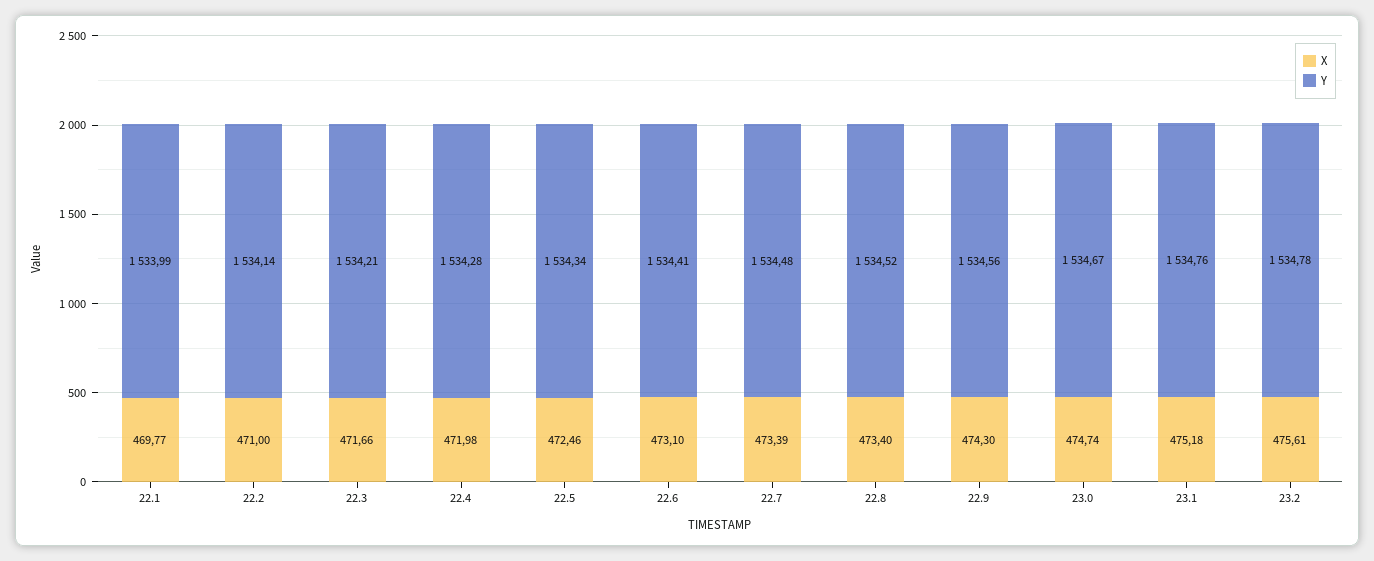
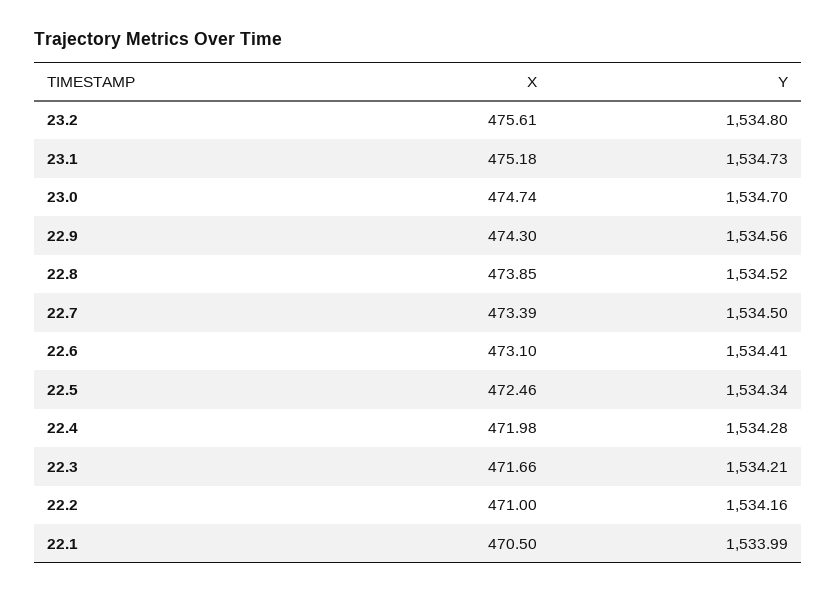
X, 22.1: 469.77 -> 470.5
Y, 22.2: 1534.14 -> 1534.16
Y, 22.7: 1534.48 -> 1534.5
X, 22.8: 473.4 -> 473.85
Y, 23.0: 1534.67 -> 1534.7
Y, 23.1: 1534.76 -> 1534.73
Y, 23.2: 1534.78 -> 1534.8

